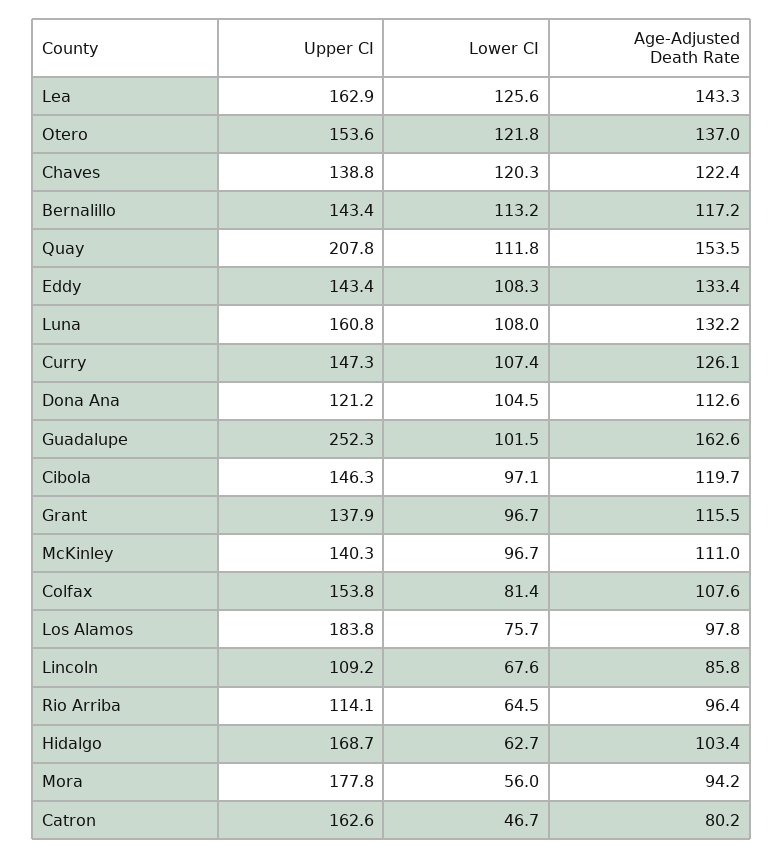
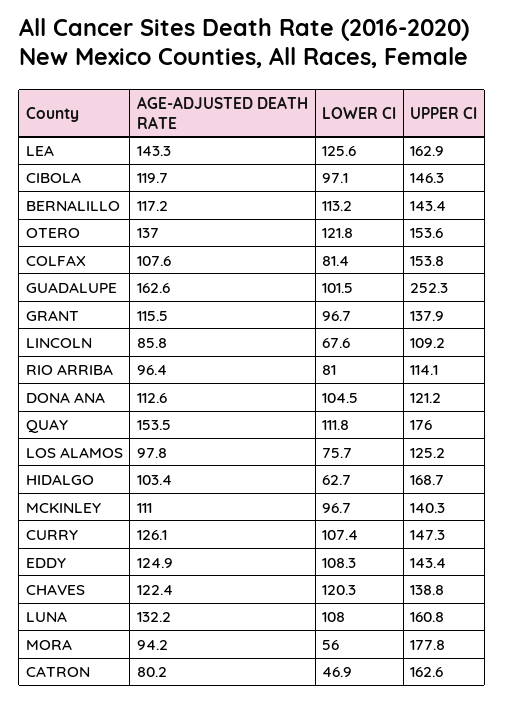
Upper CI, Quay: 207.8 -> 176
Age-Adjusted Death Rate, Eddy: 133.4 -> 124.9
Upper CI, Los Alamos: 183.8 -> 125.2
Lower CI, Rio Arriba: 64.5 -> 81
Lower CI, Catron: 46.7 -> 46.9

